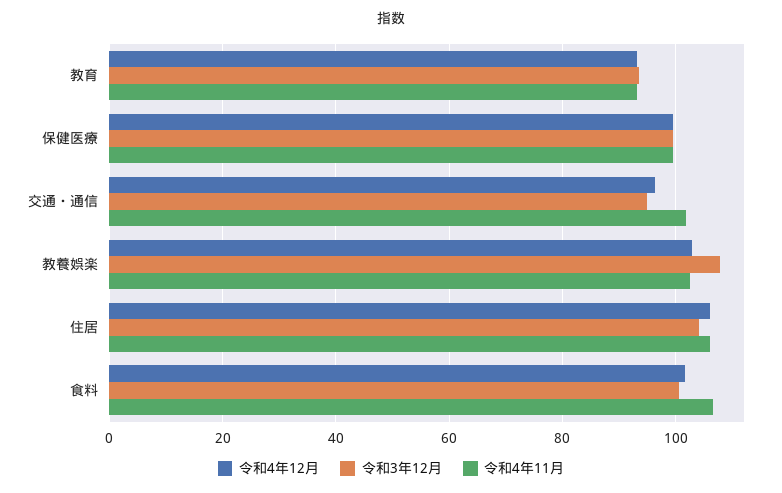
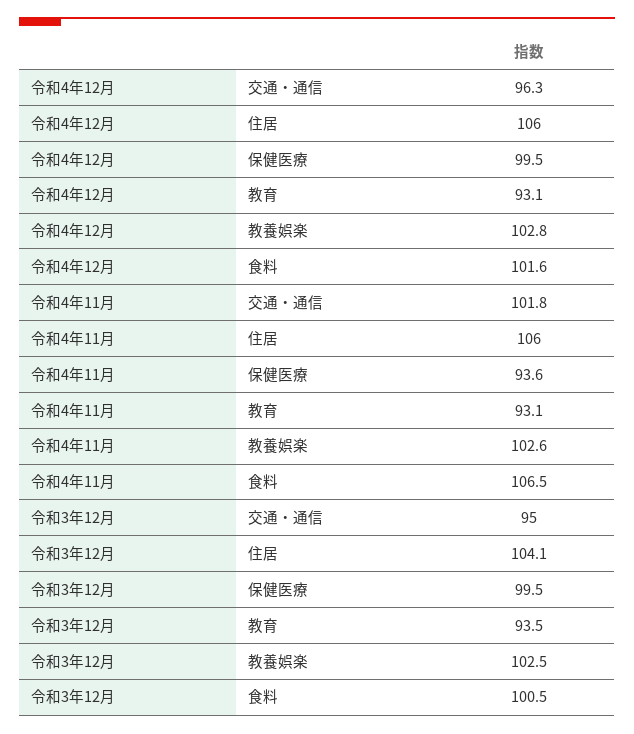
令和4年11月, 保健医療: 100 -> 93.6
令和3年12月, 教養娯楽: 108 -> 102.5

